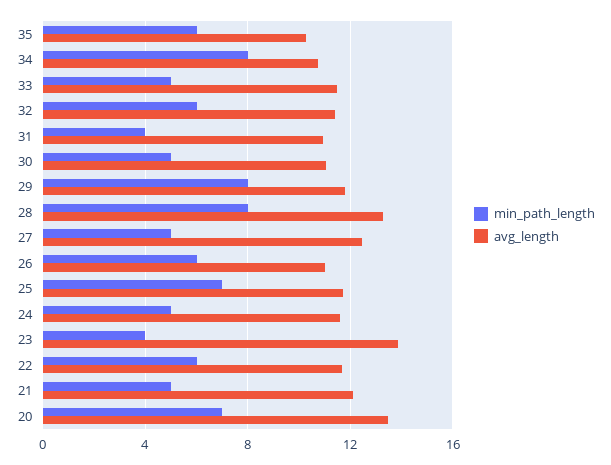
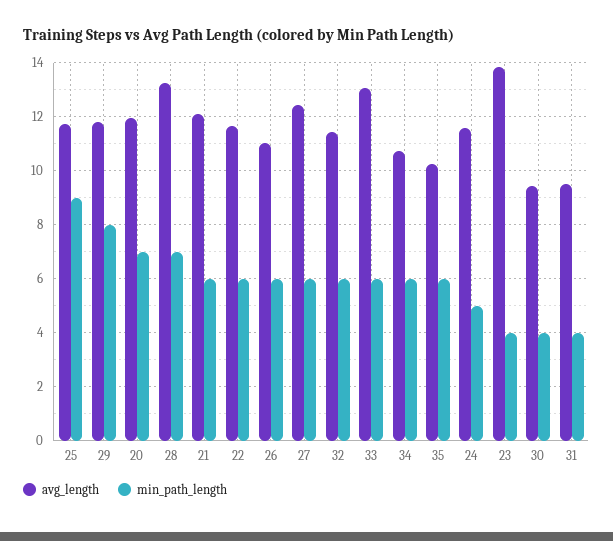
min_path_length, 34: 8 -> 6
min_path_length, 33: 5 -> 6
avg_length, 33: 11.5 -> 13
avg_length, 31: 11 -> 9.5
min_path_length, 30: 5 -> 4
avg_length, 30: 11 -> 9.5
min_path_length, 28: 8 -> 7
min_path_length, 27: 5 -> 6
min_path_length, 25: 7 -> 9
min_path_length, 21: 5 -> 6
avg_length, 20: 13.5 -> 12

